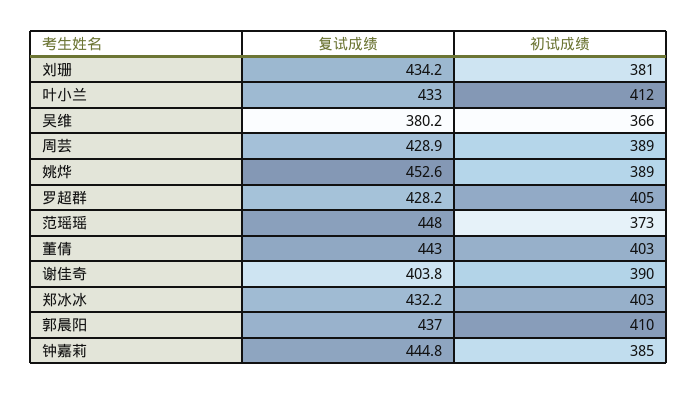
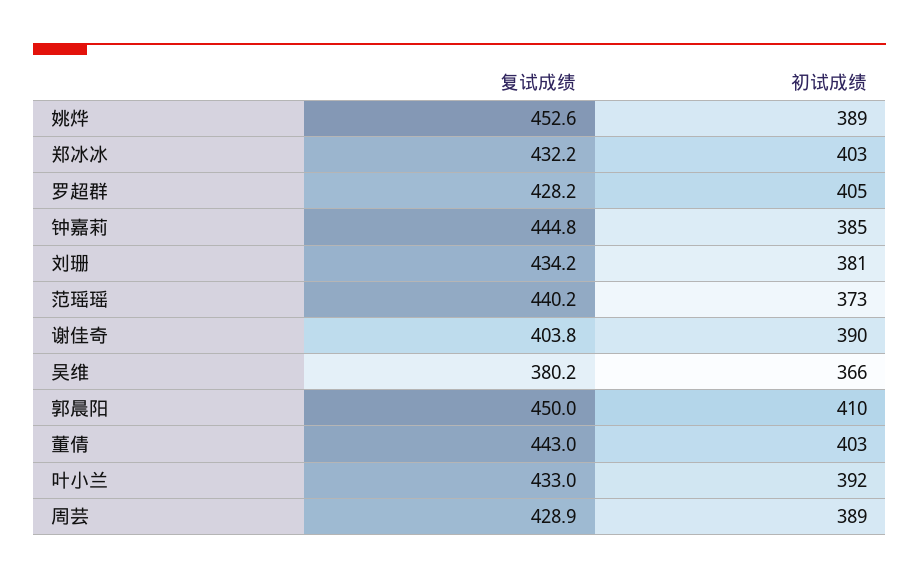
初试成绩, 叶小兰: 412 -> 392
复试成绩, 范瑶瑶: 448 -> 440.2
复试成绩, 郭晨阳: 437 -> 450

